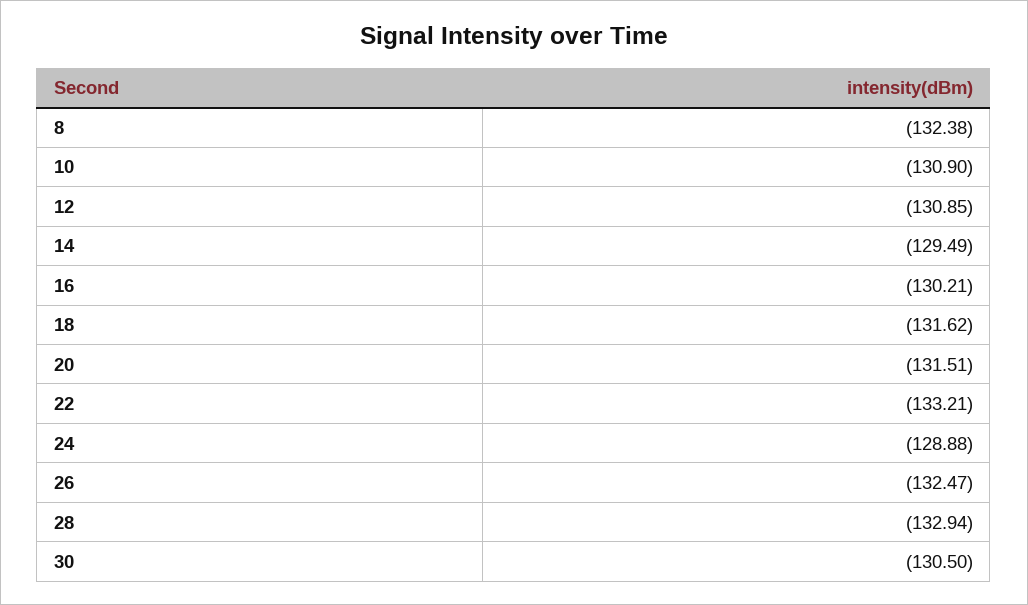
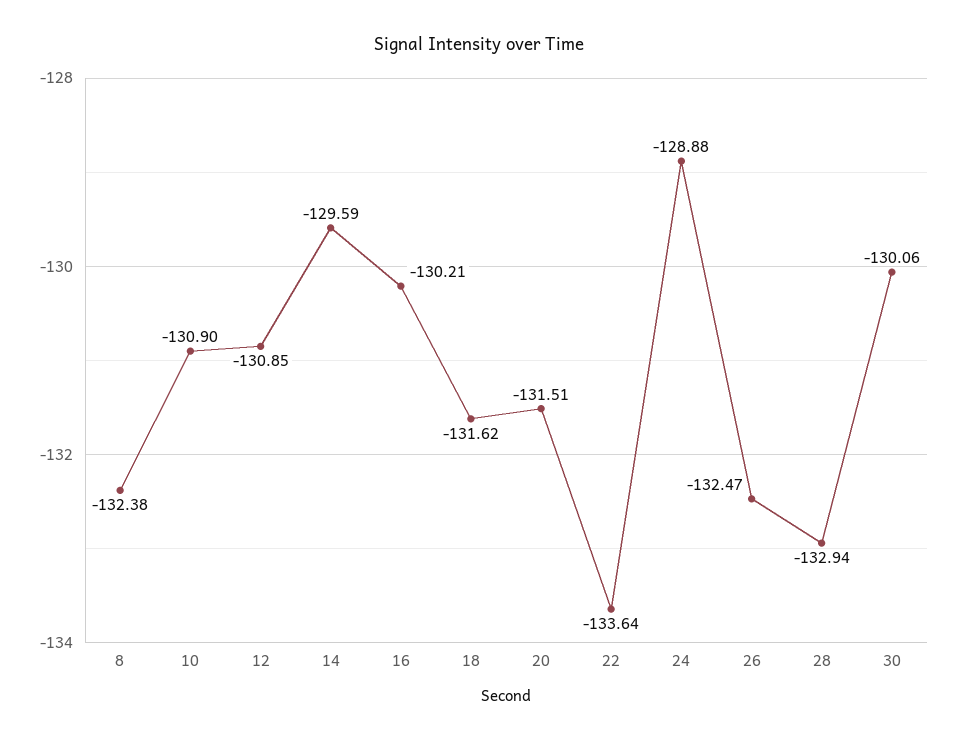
14: -129.49 -> -129.59
22: -133.21 -> -133.64
30: -130.5 -> -130.06

